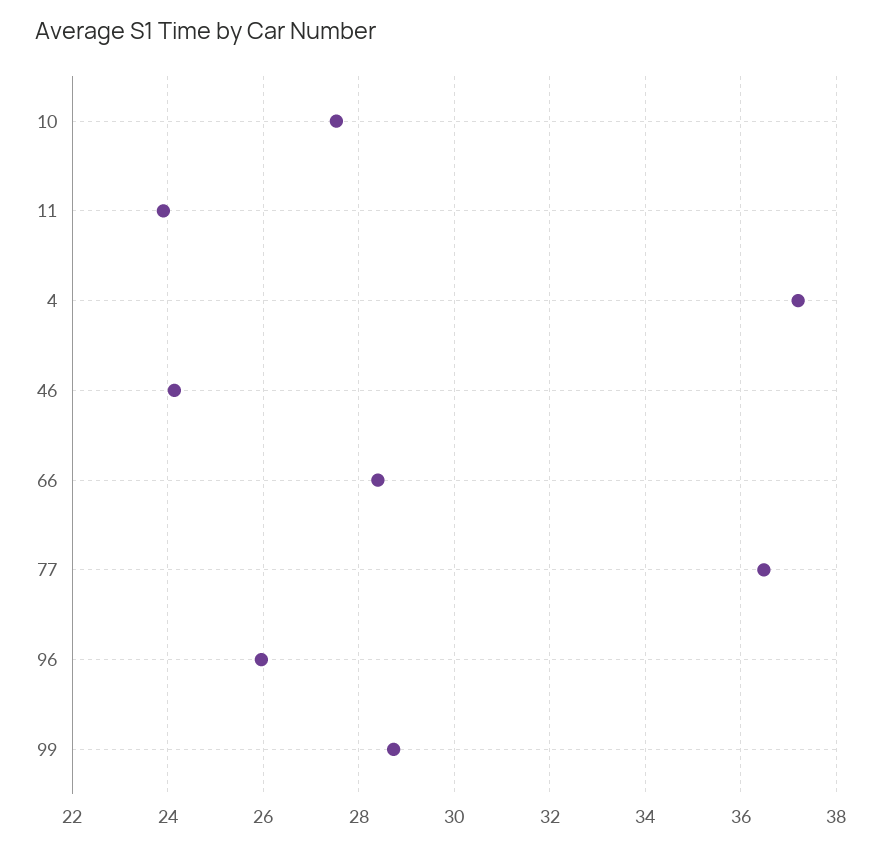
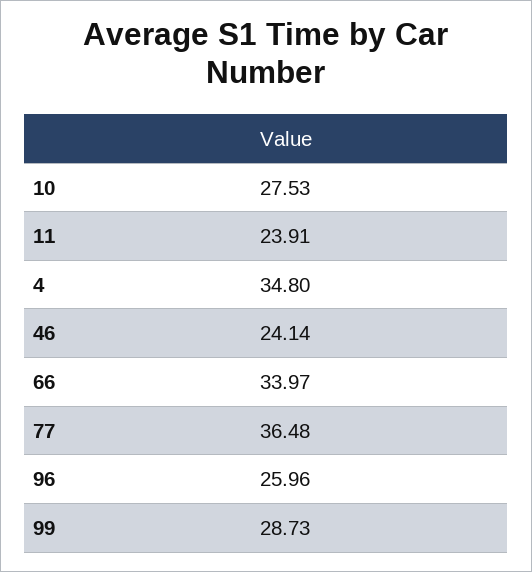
4: 37.2 -> 34.8
66: 28.4 -> 33.97

